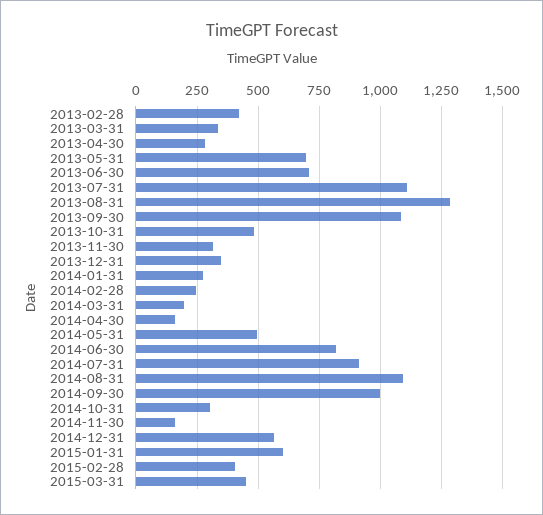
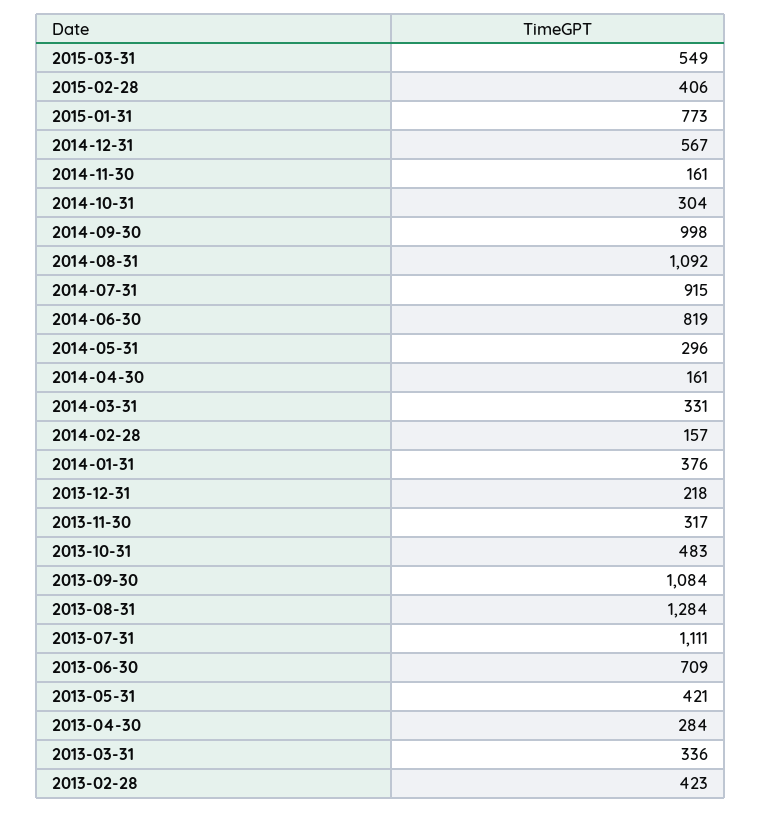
2013-05-31: 700 -> 421
2013-12-31: 350 -> 218
2014-01-31: 275 -> 376
2014-02-28: 250 -> 157
2014-03-31: 200 -> 331
2014-05-31: 500 -> 296
2015-01-31: 600 -> 773
2015-03-31: 450 -> 549

